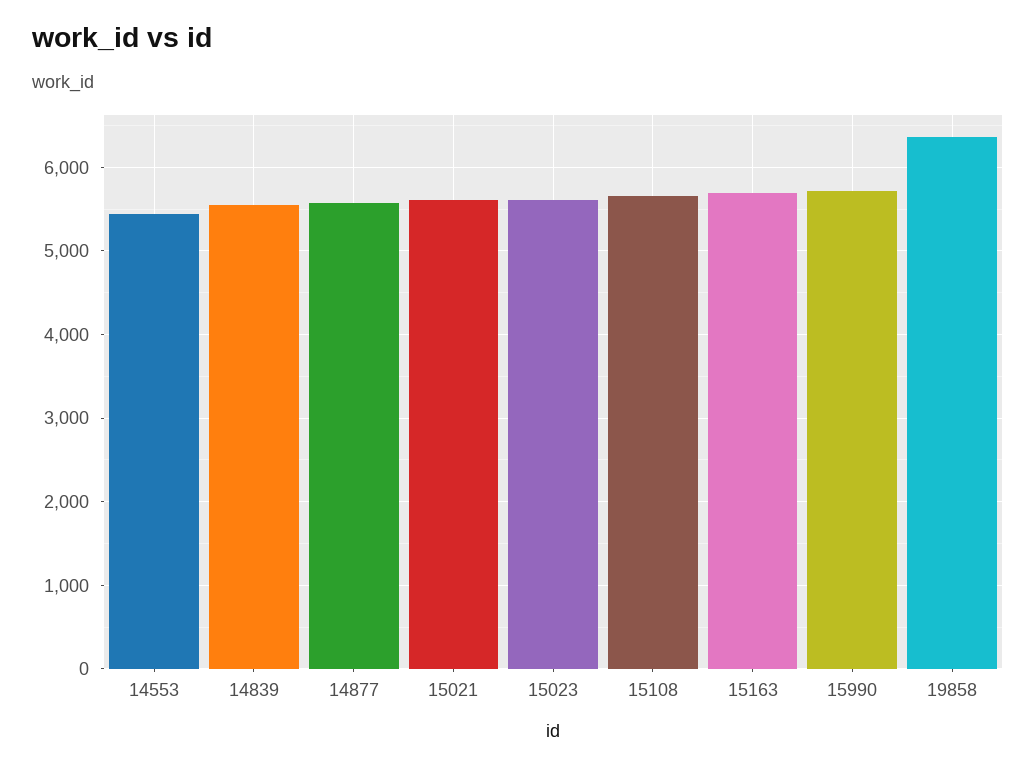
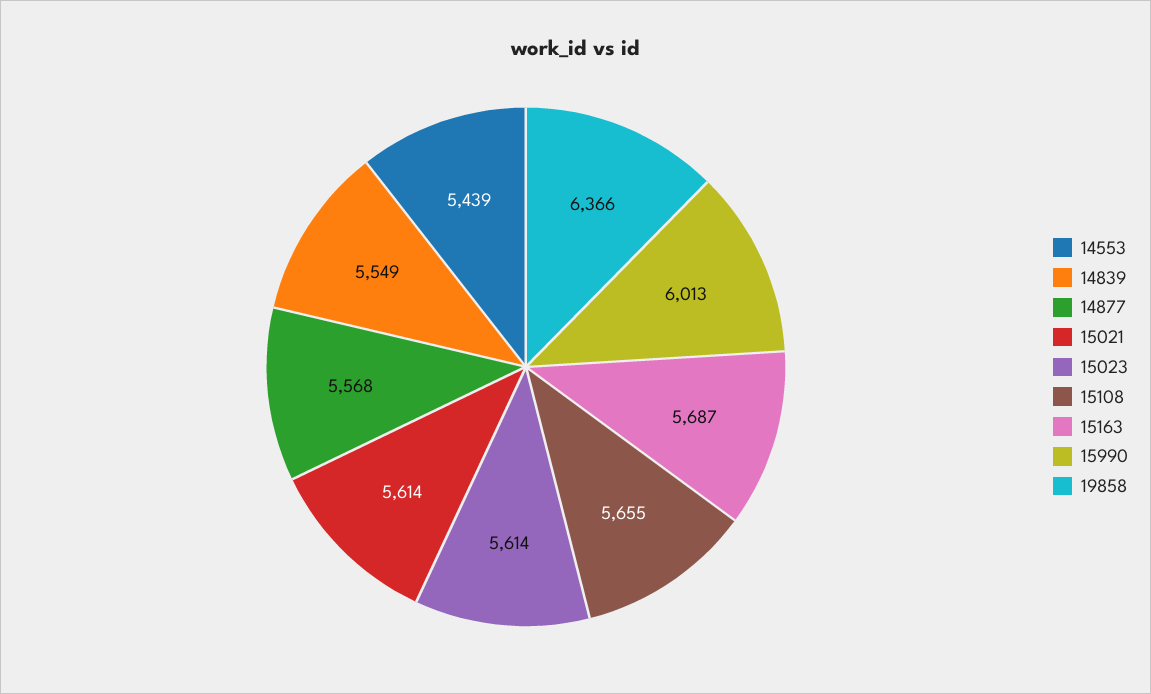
15990: 5700 -> 6013

